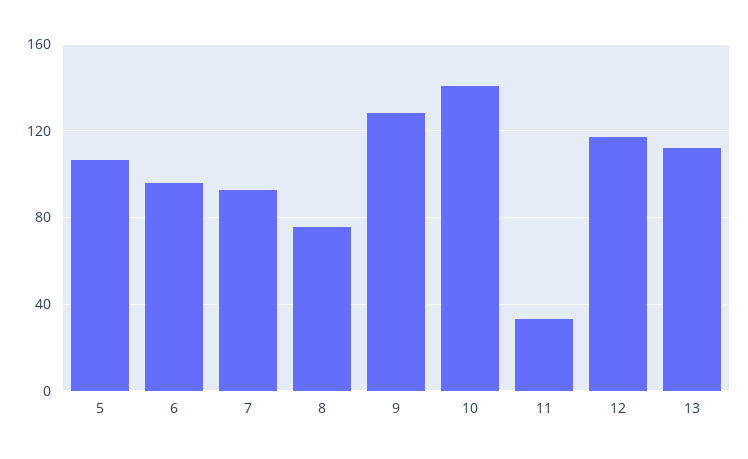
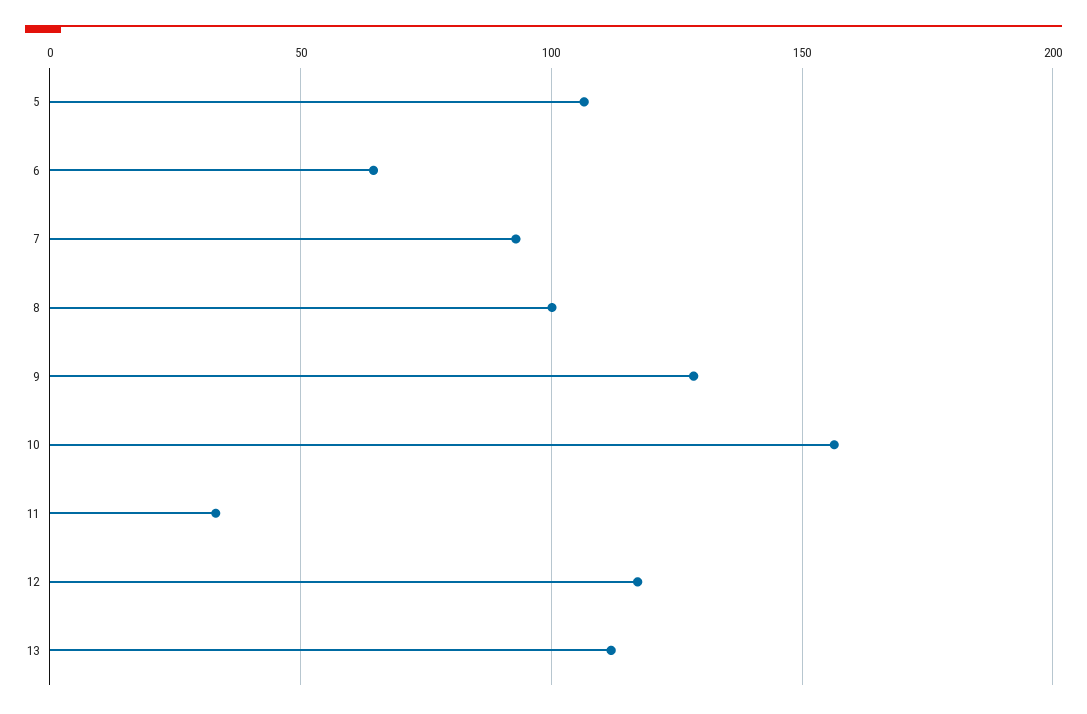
6: 95 -> 65
8: 75 -> 100
10: 140 -> 155

